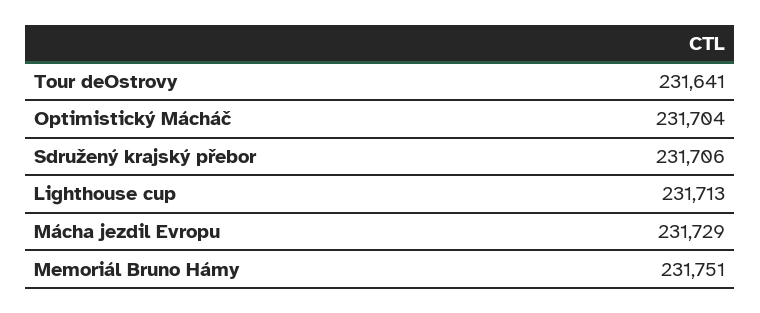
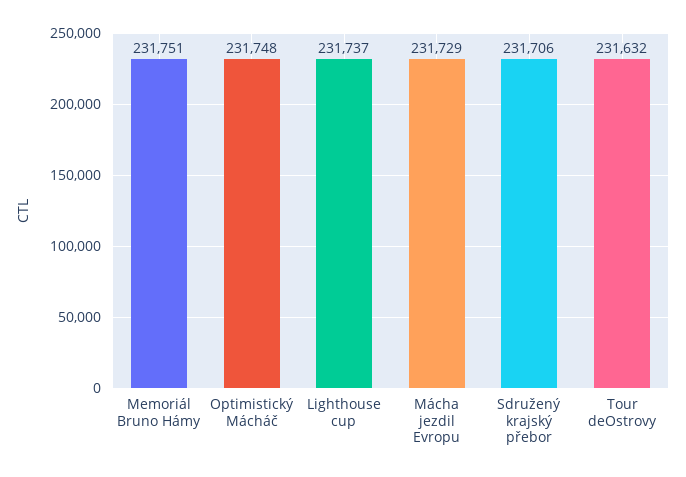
Tour deOstrovy: 231641 -> 231632
Optimistický Mácháč: 231704 -> 231748
Lighthouse cup: 231713 -> 231737

